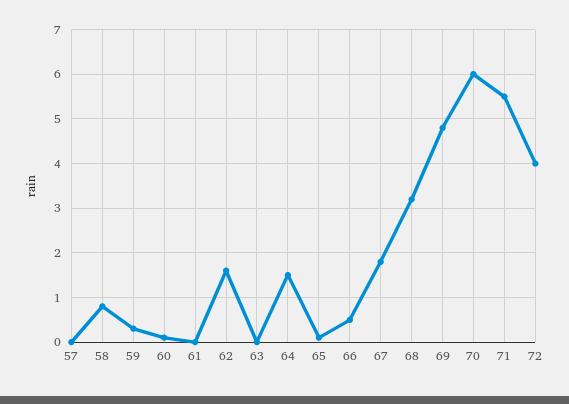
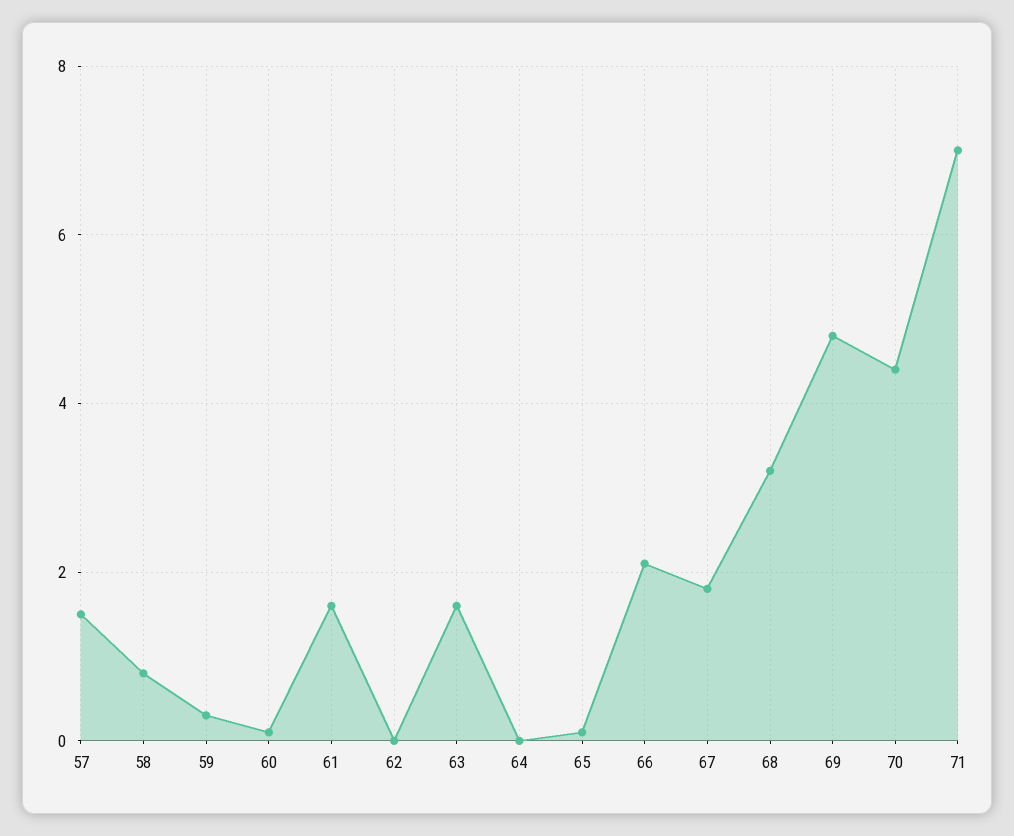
57: 0 -> 1.5
61: 0 -> 1.5
62: 1.5 -> 0
63: 0 -> 1.5
64: 1.5 -> 0
66: 0.5 -> 2
70: 6 -> 4.5
71: 5.5 -> 7
72: 4 -> none

